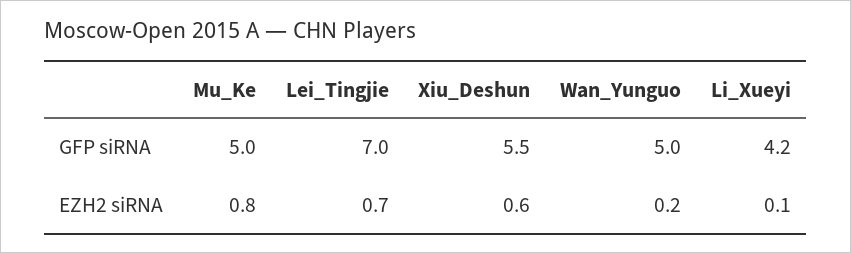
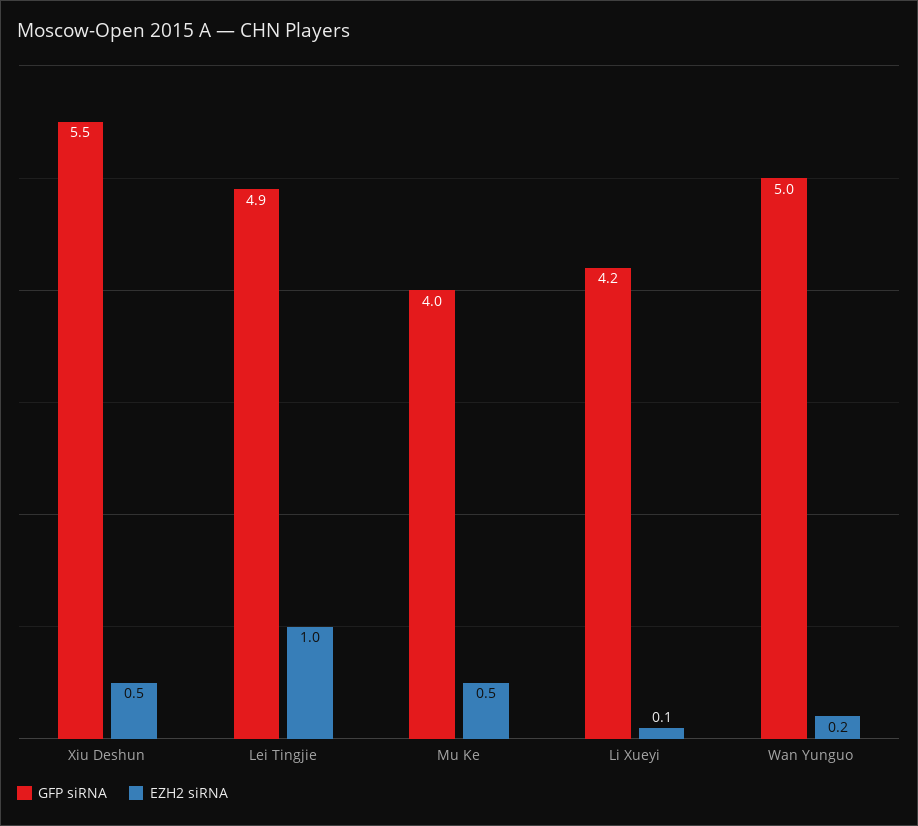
GFP siRNA, Mu_Ke: 5 -> 4
GFP siRNA, Lei_Tingjie: 7 -> 4.9
EZH2 siRNA, Mu_Ke: 0.8 -> 0.5
EZH2 siRNA, Lei_Tingjie: 0.7 -> 1
EZH2 siRNA, Xiu_Deshun: 0.6 -> 0.5

